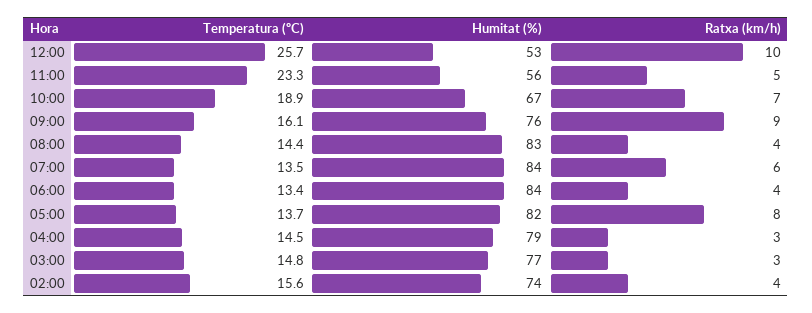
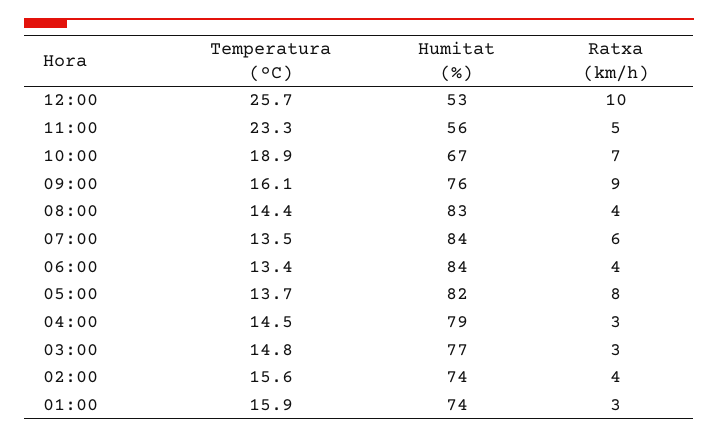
Temperatura (ºC), 01:00: none -> 15.9
Humitat (%), 01:00: none -> 74
Ratxa (km/h), 01:00: none -> 3

